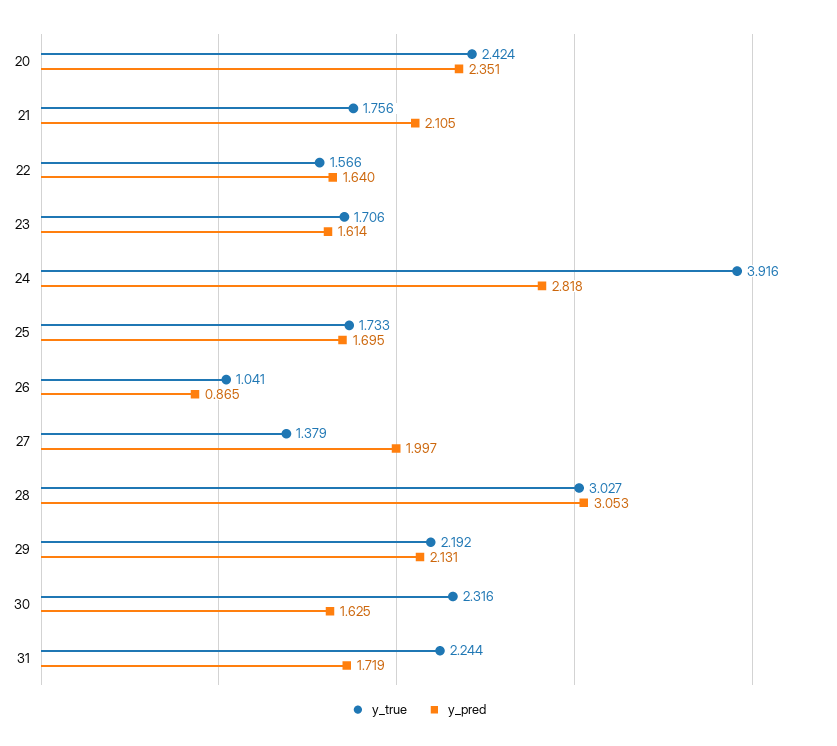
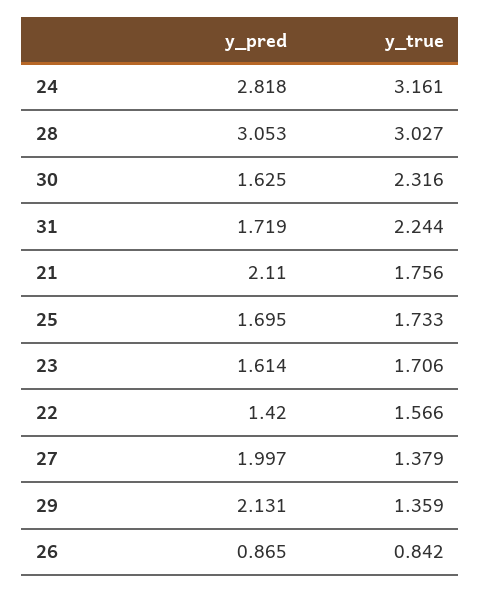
y_true, 20: 2.424 -> none
y_pred, 20: 2.351 -> none
y_pred, 21: 2.105 -> 2.11
y_pred, 22: 1.64 -> 1.42
y_true, 24: 3.916 -> 3.161
y_true, 26: 1.041 -> 0.842
y_true, 29: 2.192 -> 1.359

